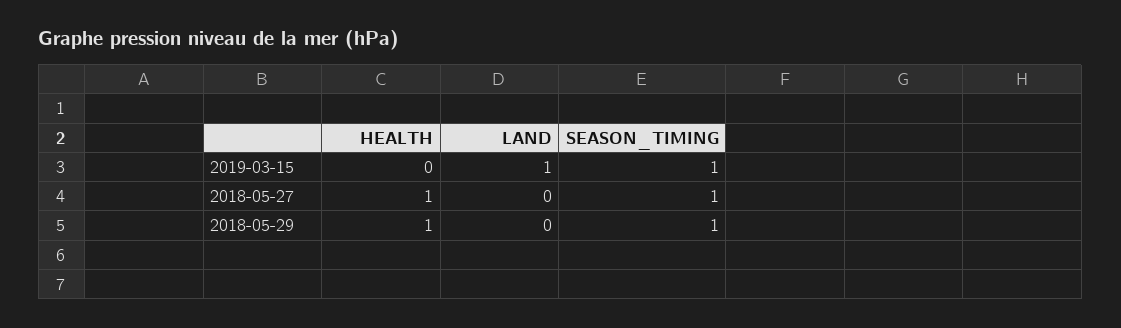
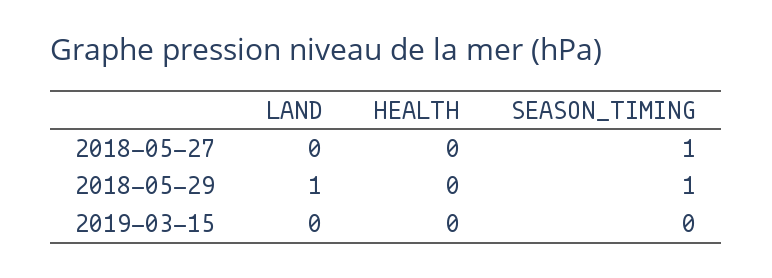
LAND, 2019-03-15: 1 -> 0
SEASON_TIMING, 2019-03-15: 1 -> 0
HEALTH, 2018-05-27: 1 -> 0
HEALTH, 2018-05-29: 1 -> 0
LAND, 2018-05-29: 0 -> 1

